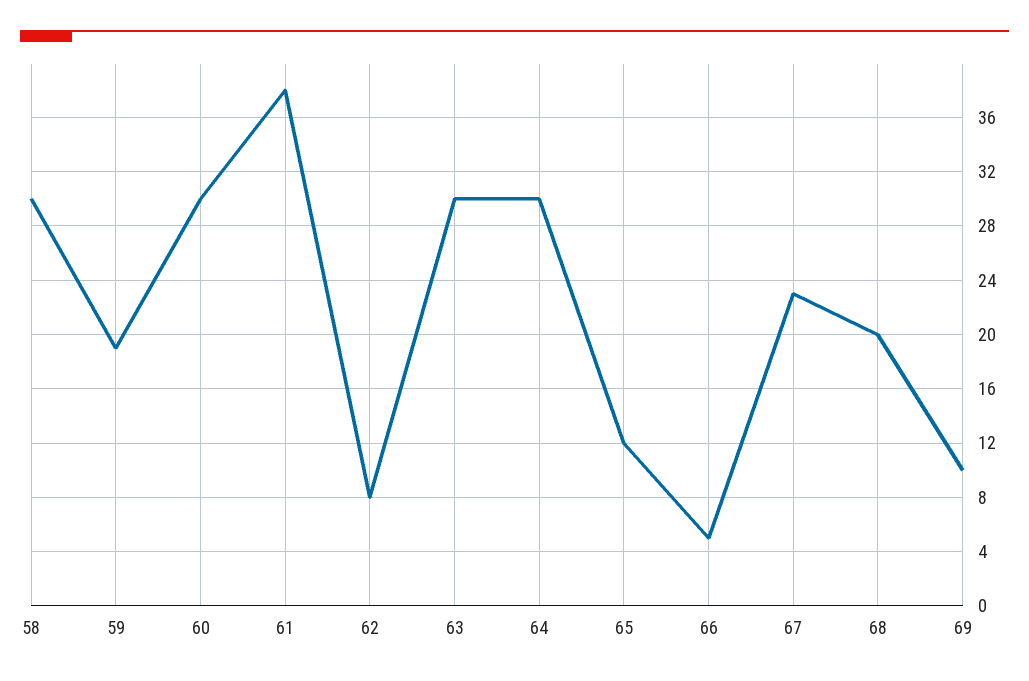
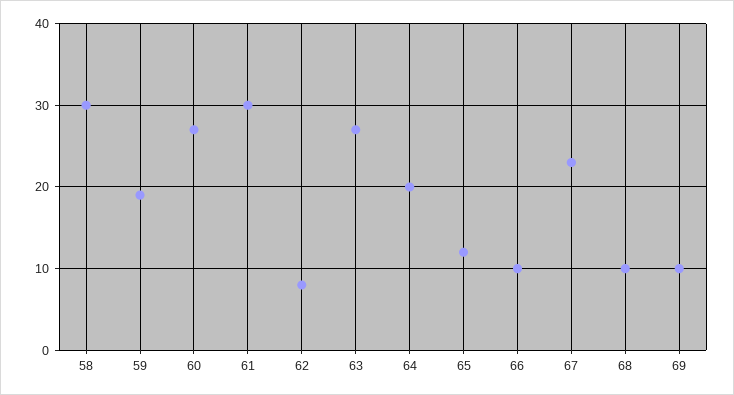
60: 30 -> 27
61: 38 -> 30
63: 30 -> 27
64: 30 -> 20
66: 5 -> 10
68: 20 -> 10

